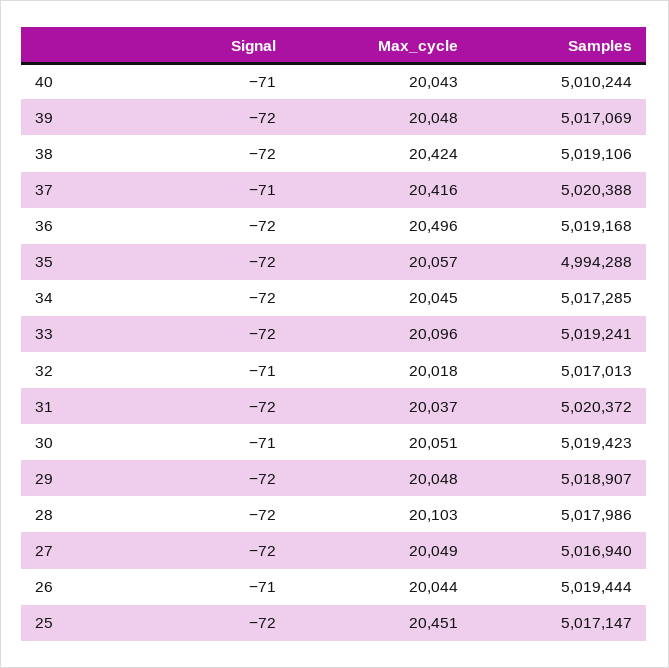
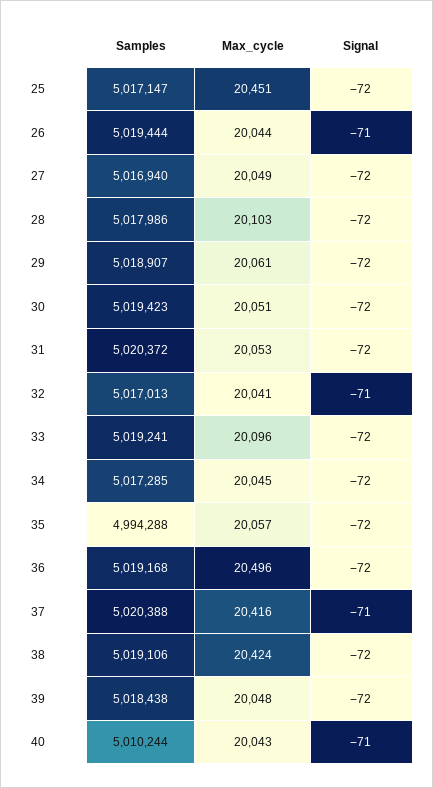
Samples, 39: 5017069 -> 5018438
Max_cycle, 32: 20018 -> 20041
Max_cycle, 31: 20037 -> 20053
Signal, 30: -71 -> -72
Max_cycle, 29: 20048 -> 20061

